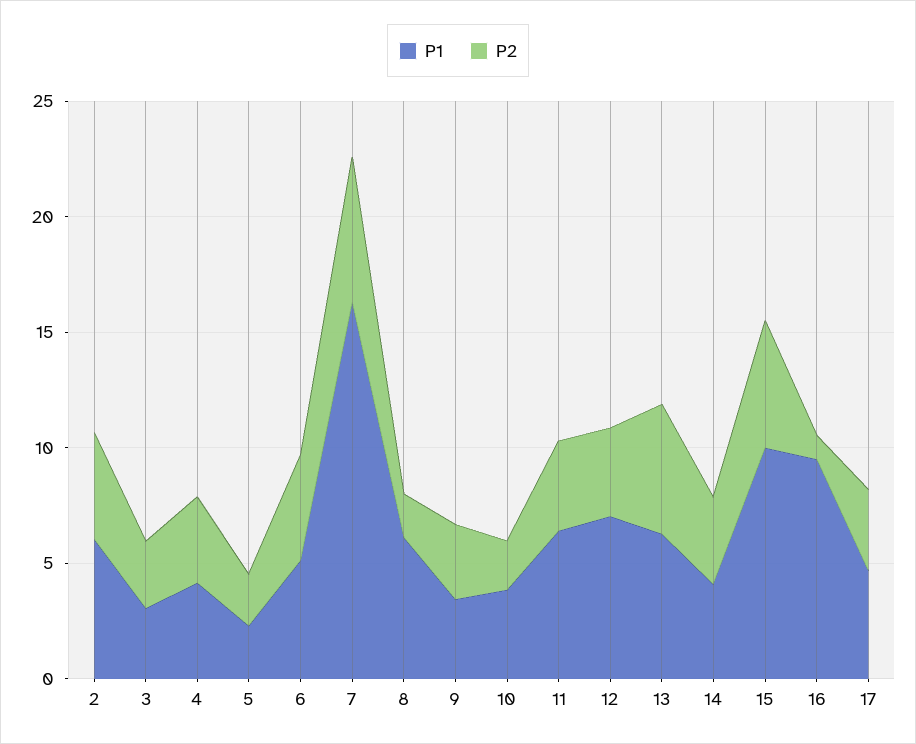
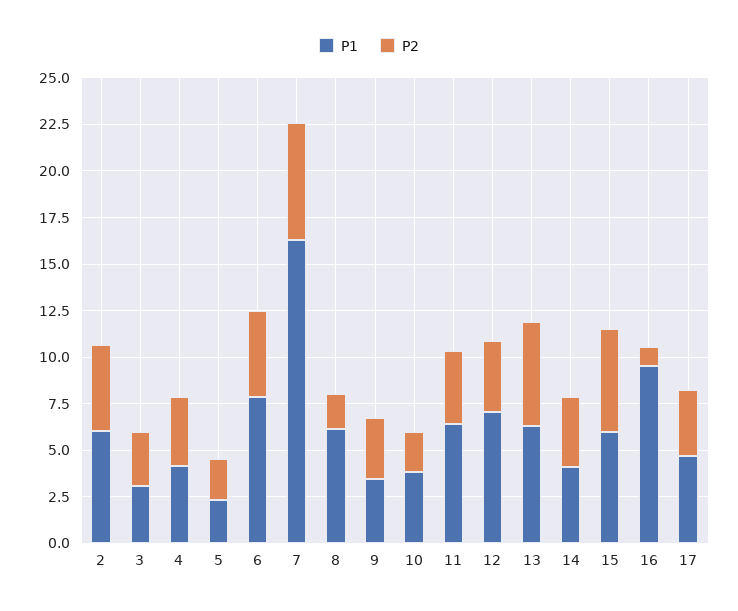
P1, 6: 5 -> 8
P1, 15: 10 -> 6

